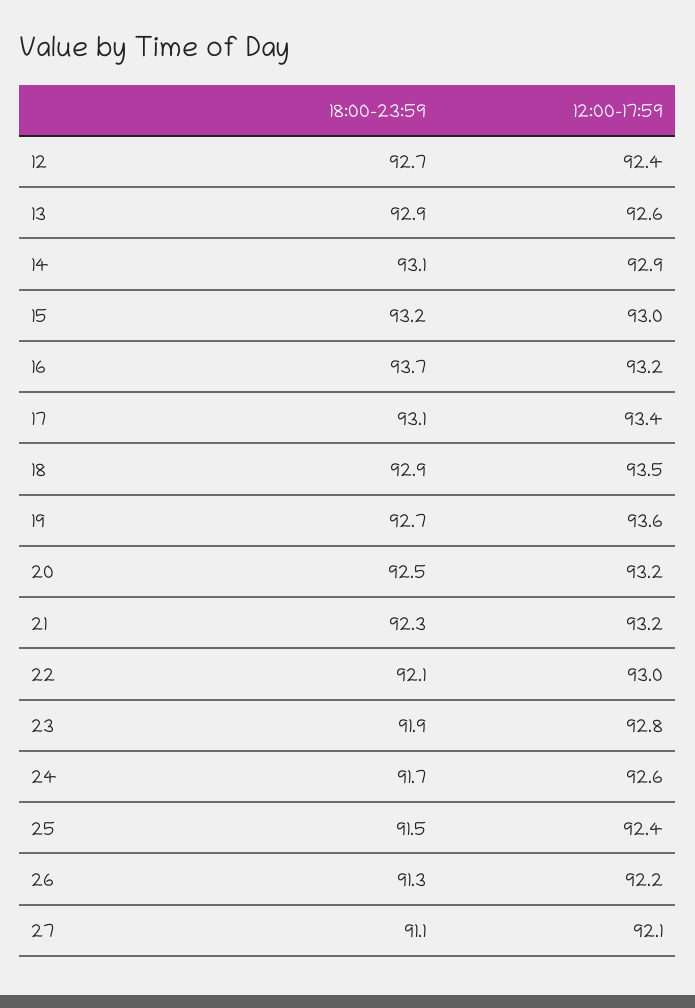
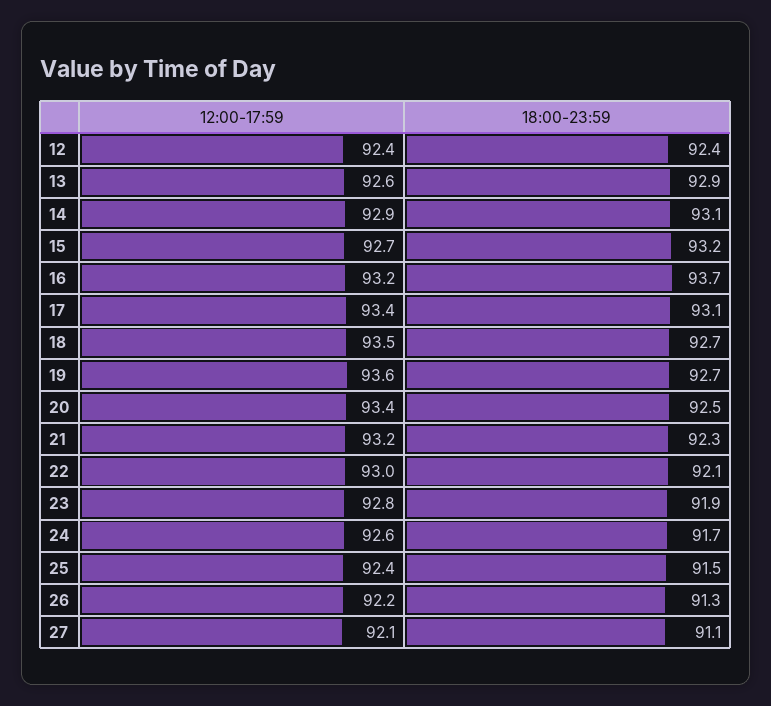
18:00-23:59, 12: 92.7 -> 92.4
12:00-17:59, 15: 93 -> 92.7
18:00-23:59, 18: 92.9 -> 92.7
12:00-17:59, 20: 93.2 -> 93.4

